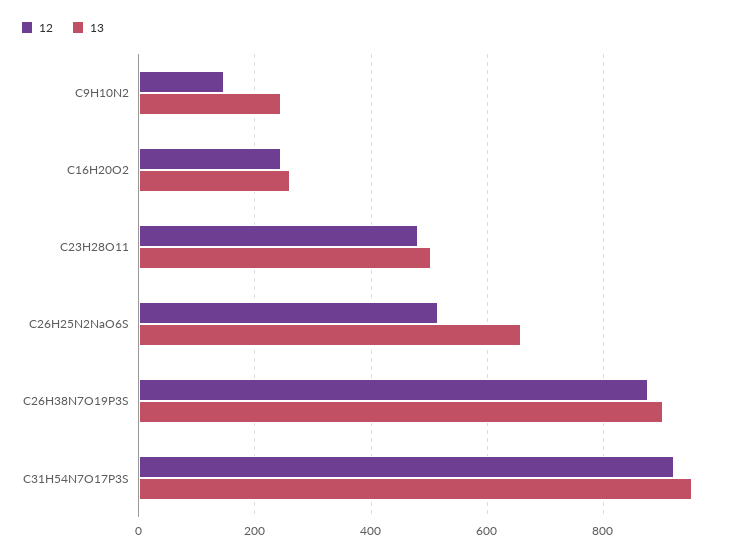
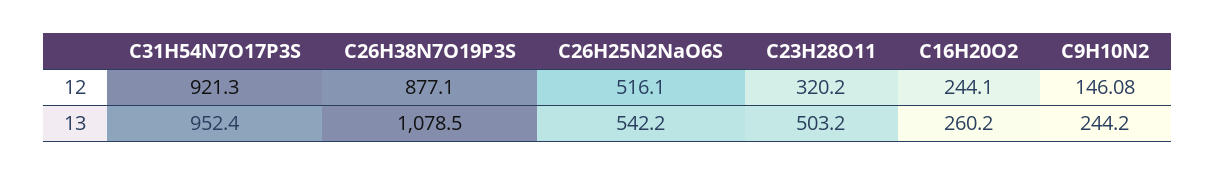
12, C23H28O11: 480 -> 320.2
13, C26H25N2NaO6S: 660 -> 542.2
13, C26H38N7O19P3S: 900 -> 1078.5

